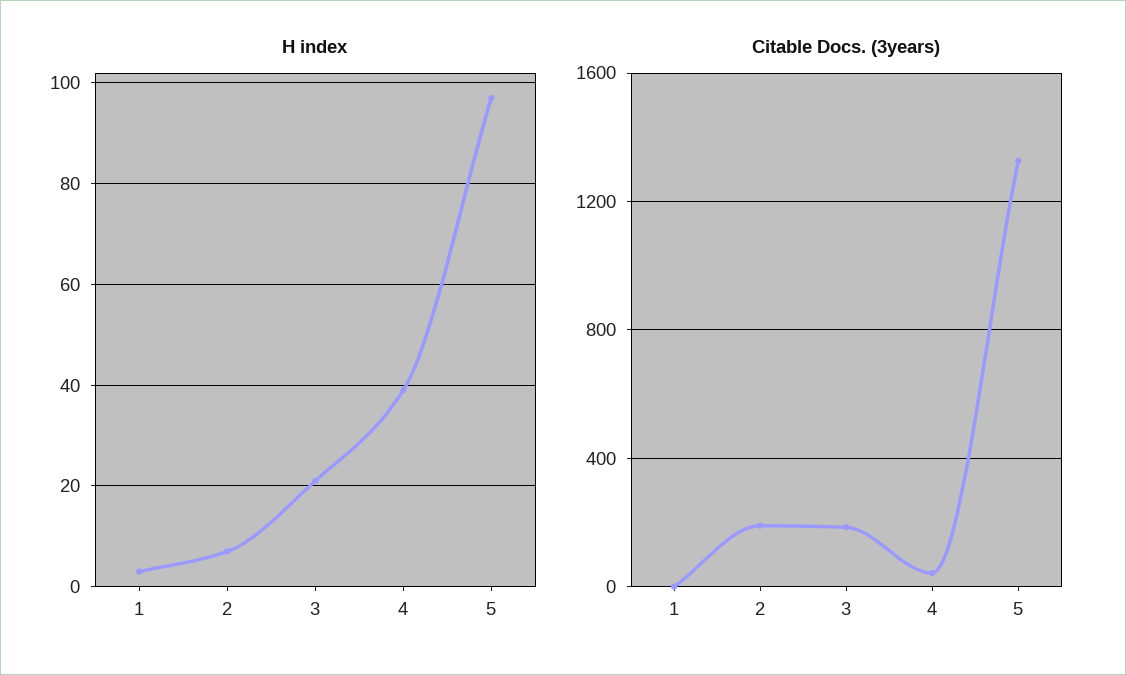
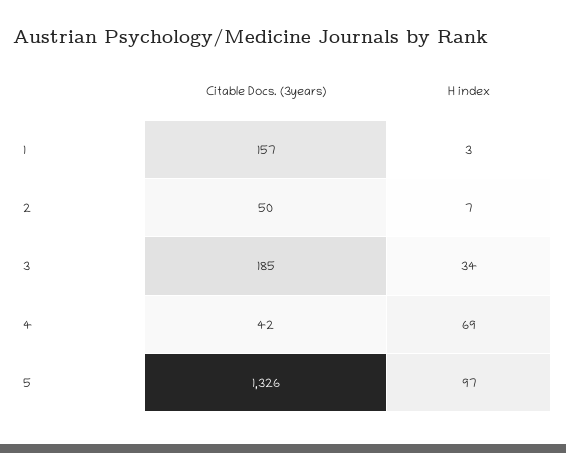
H index, 3: 20 -> 34
H index, 4: 40 -> 69
Citable Docs. (3years), 1: 0 -> 157
Citable Docs. (3years), 2: 200 -> 50

